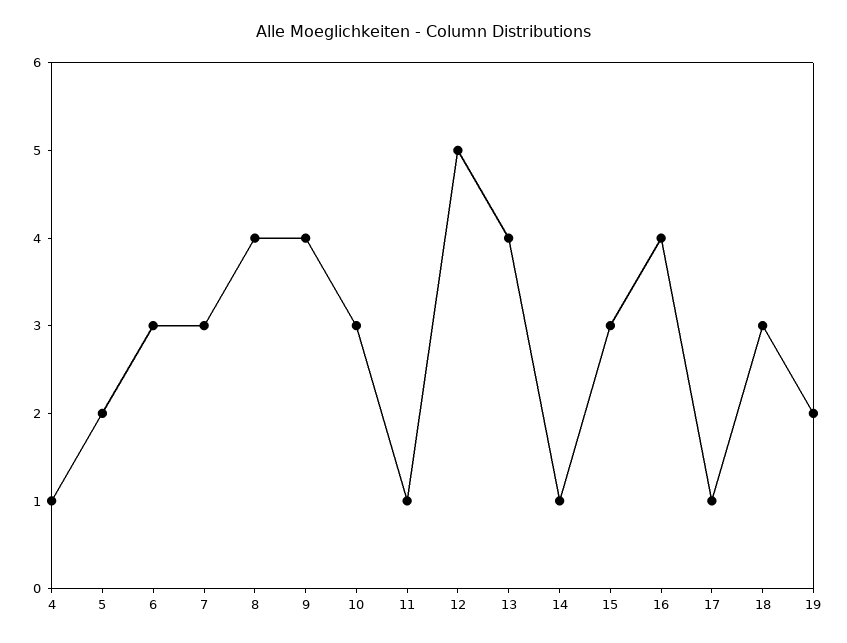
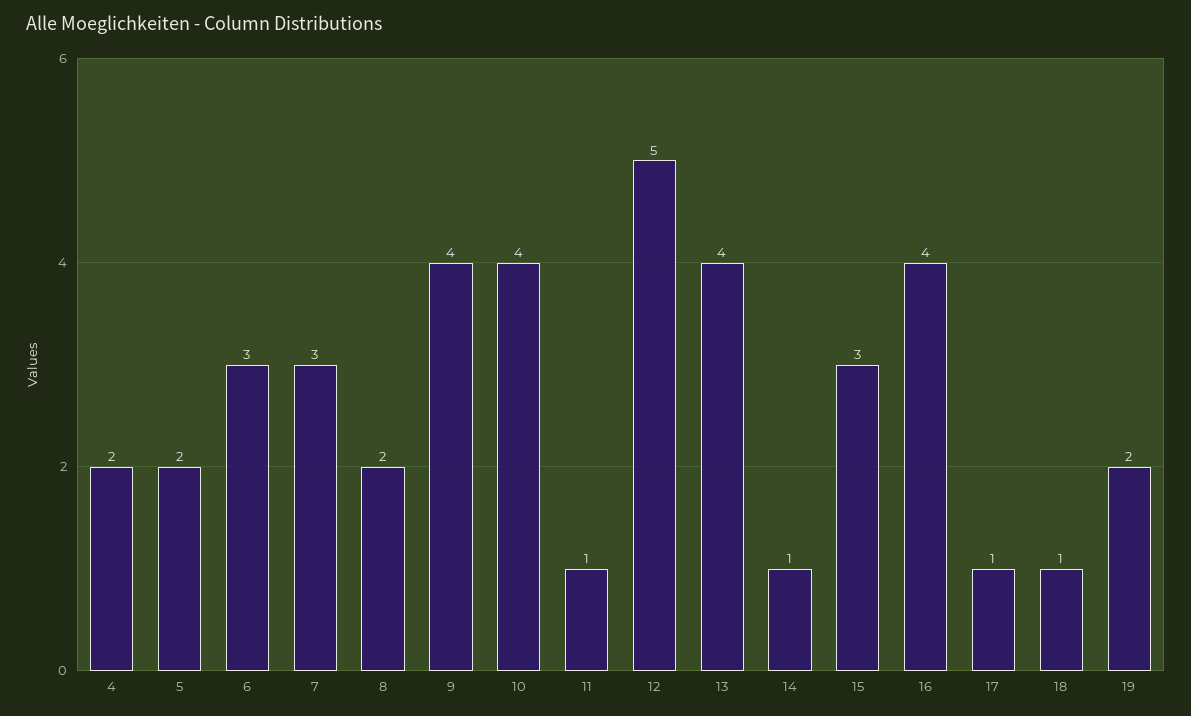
4: 1 -> 2
8: 4 -> 2
10: 3 -> 4
18: 3 -> 1

